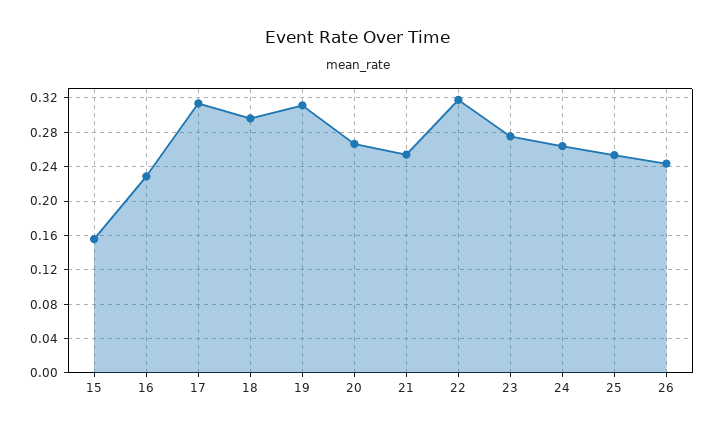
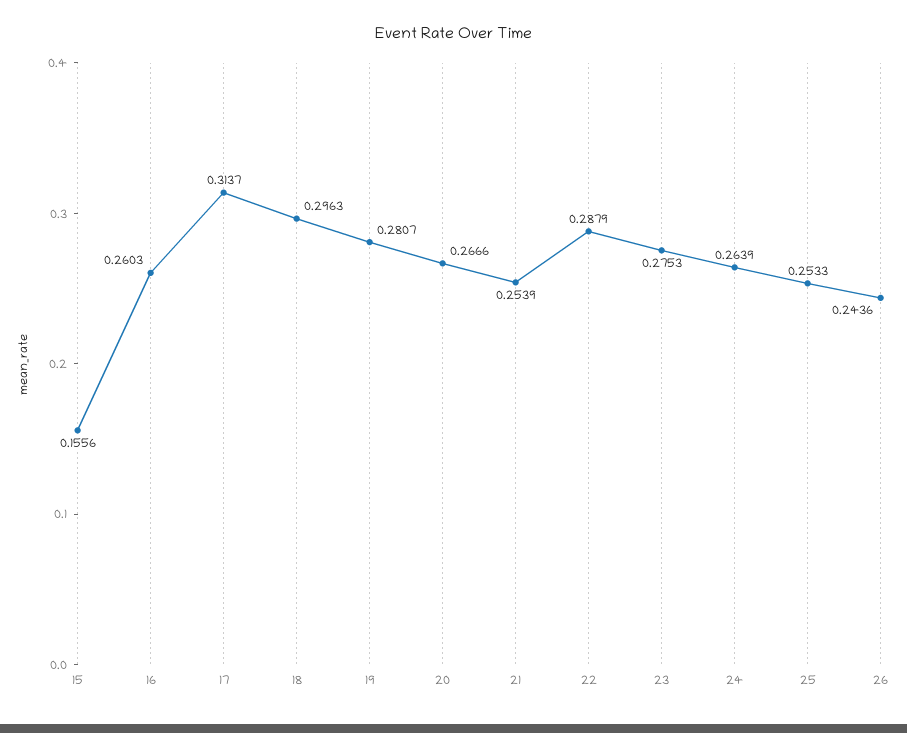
16: 0.23 -> 0.2603
19: 0.31 -> 0.2807
22: 0.32 -> 0.2879

